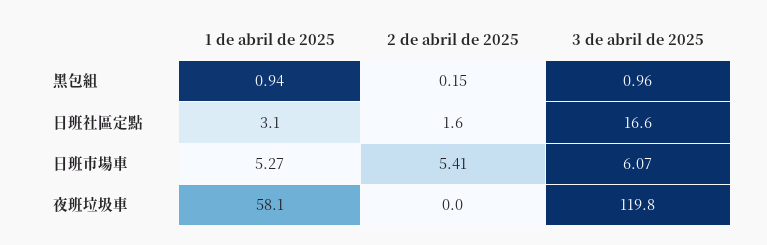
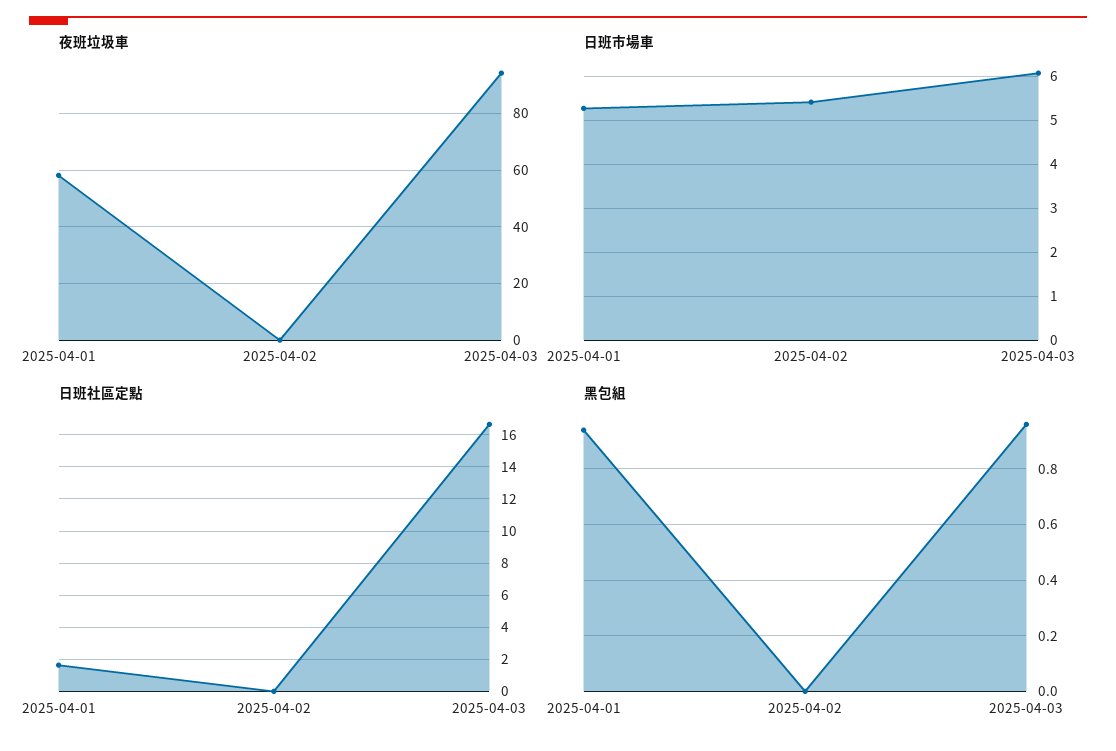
黑包組, 2 de abril de 2025: 0.15 -> 0
日班社區定點, 1 de abril de 2025: 3.1 -> 1.5
日班社區定點, 2 de abril de 2025: 1.6 -> 0
夜班垃圾車, 3 de abril de 2025: 119.8 -> 95

